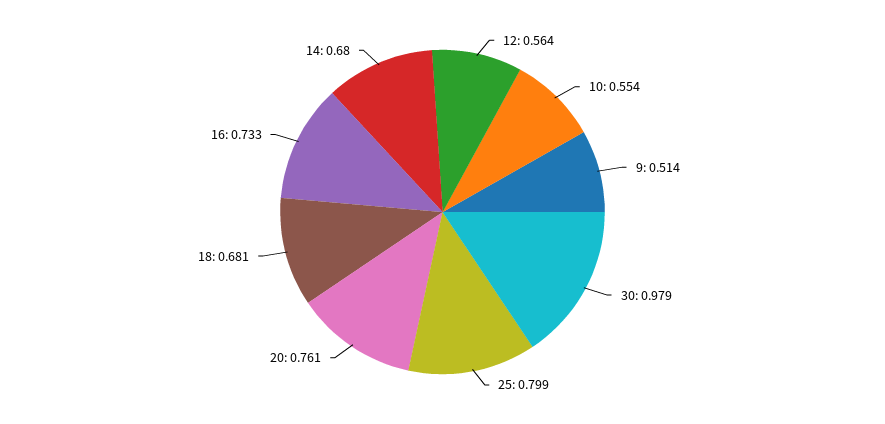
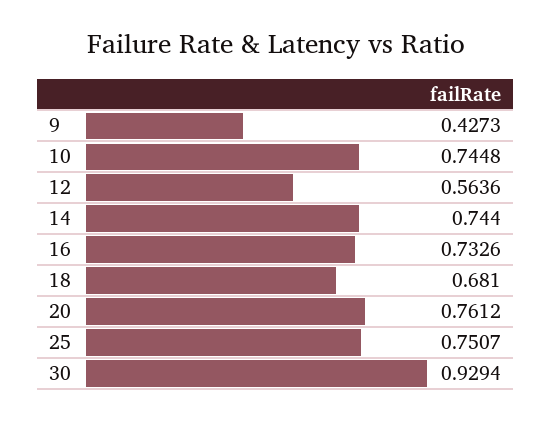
10: 0.554 -> 0.7448
9: 0.514 -> 0.4273
30: 0.979 -> 0.9294
25: 0.799 -> 0.7507
14: 0.68 -> 0.744

